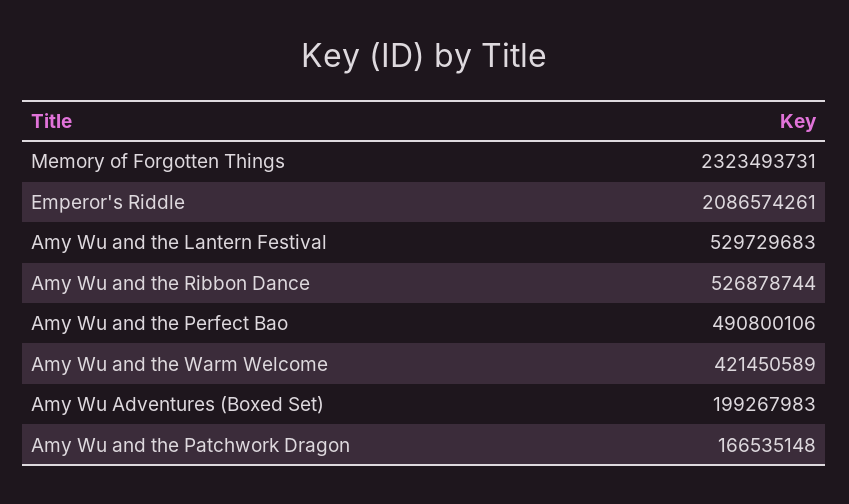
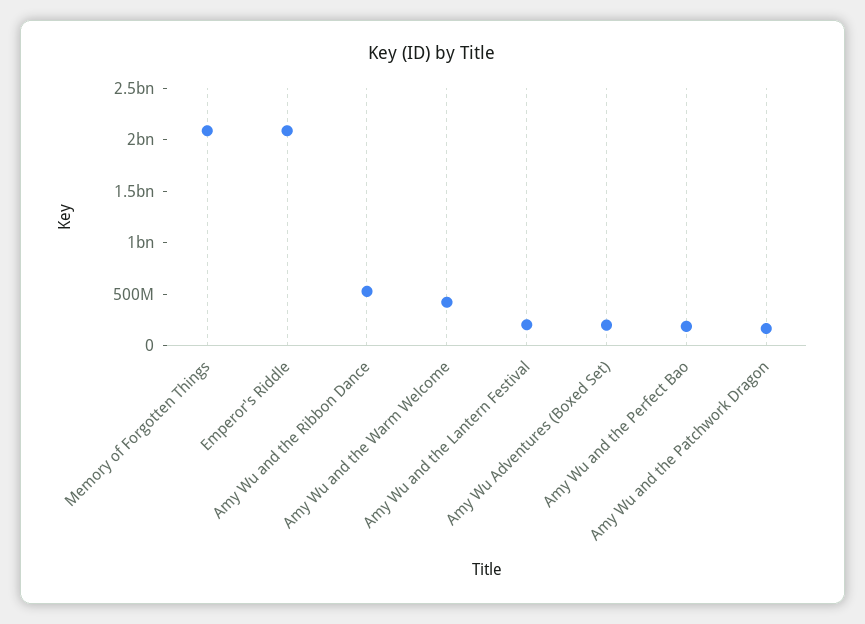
Memory of Forgotten Things: 2323493731 -> 2100000000
Amy Wu and the Lantern Festival: 529729683 -> 200000000
Amy Wu and the Perfect Bao: 490800106 -> 200000000

